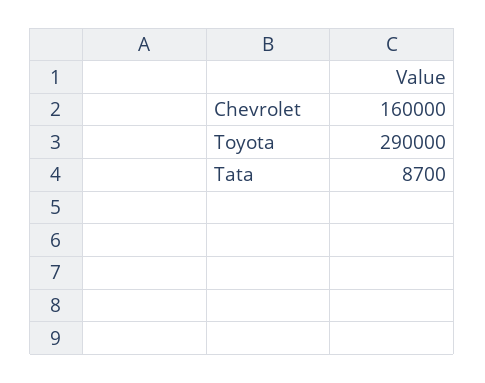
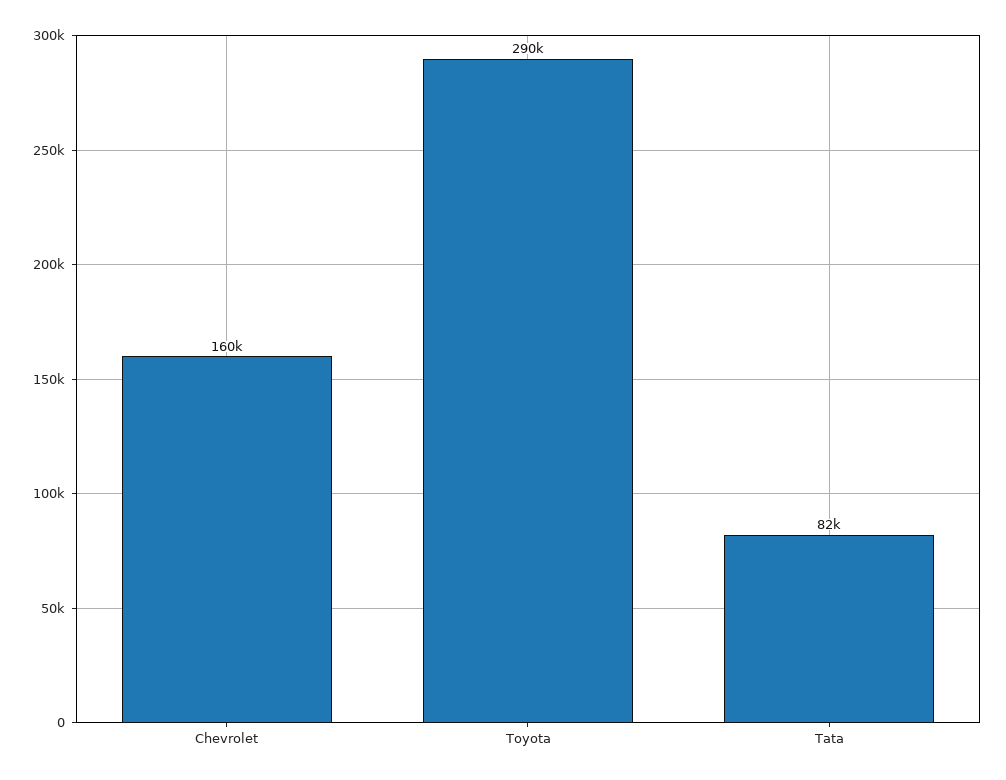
Tata: 8700 -> 82000

